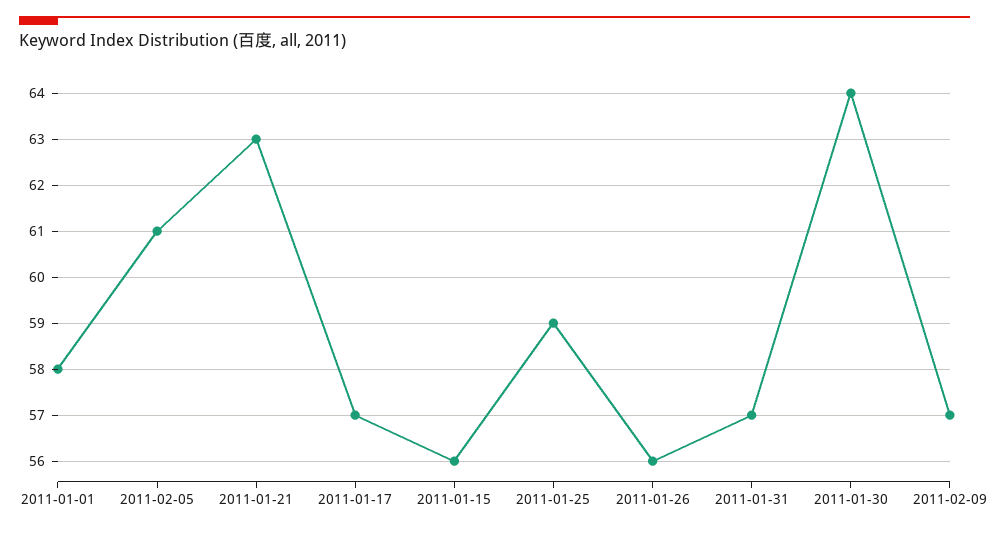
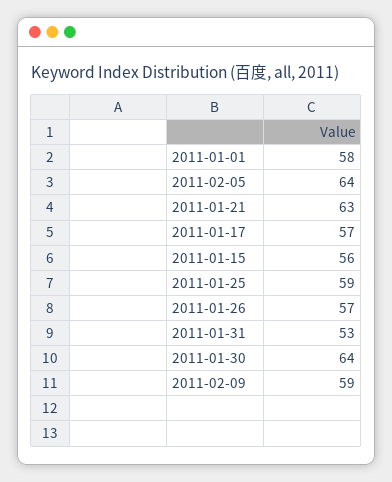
2011-02-05: 61 -> 64
2011-01-26: 56 -> 57
2011-01-31: 57 -> 53
2011-02-09: 57 -> 59

